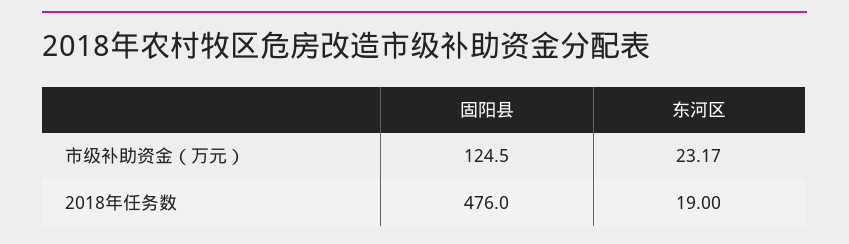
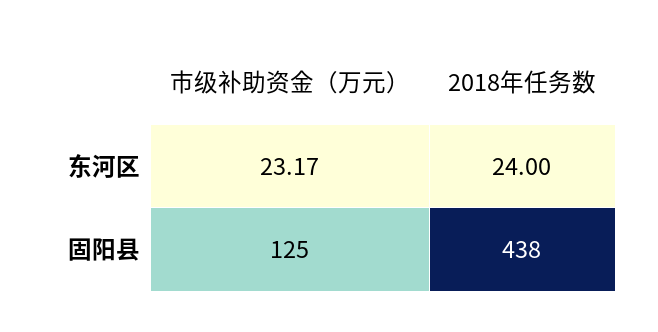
固阳县, 2018年任务数: 476 -> 438
东河区, 2018年任务数: 19 -> 24

